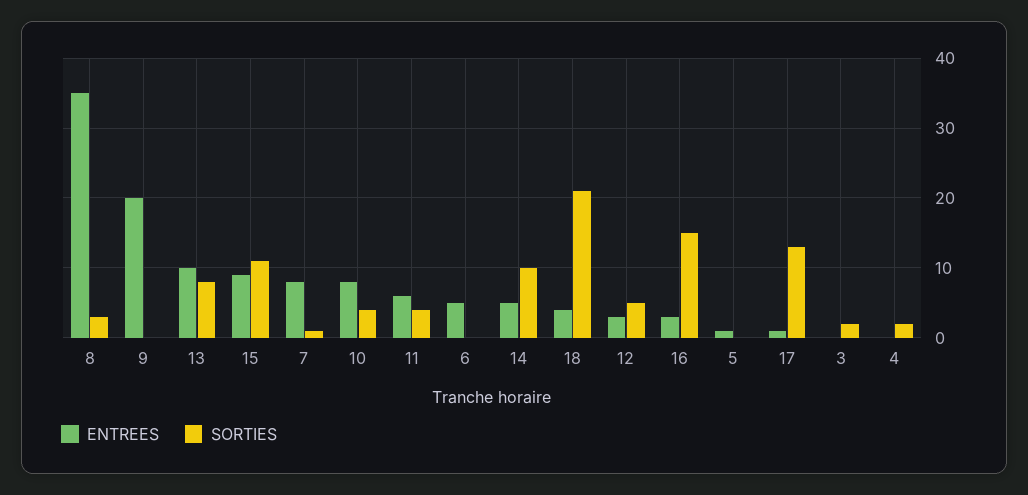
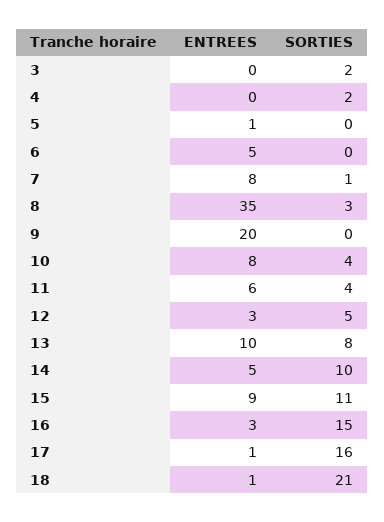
ENTREES, 18: 4 -> 1
SORTIES, 17: 13 -> 16

